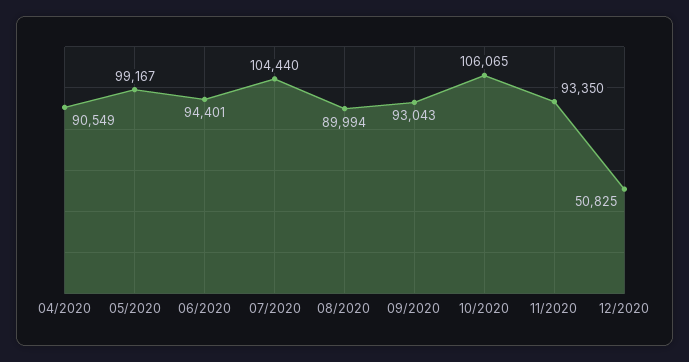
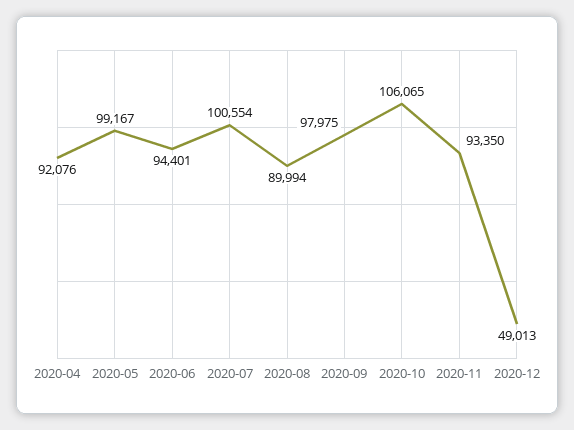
04/2020: 90549 -> 92076
07/2020: 104440 -> 100554
09/2020: 93043 -> 97975
12/2020: 50825 -> 49013

